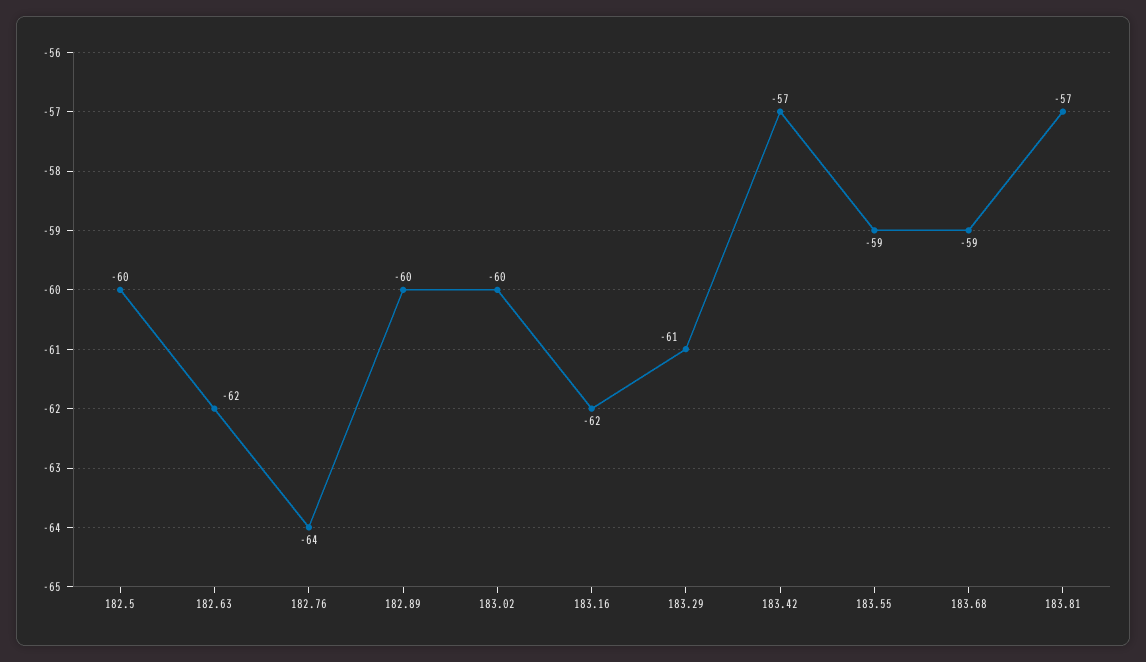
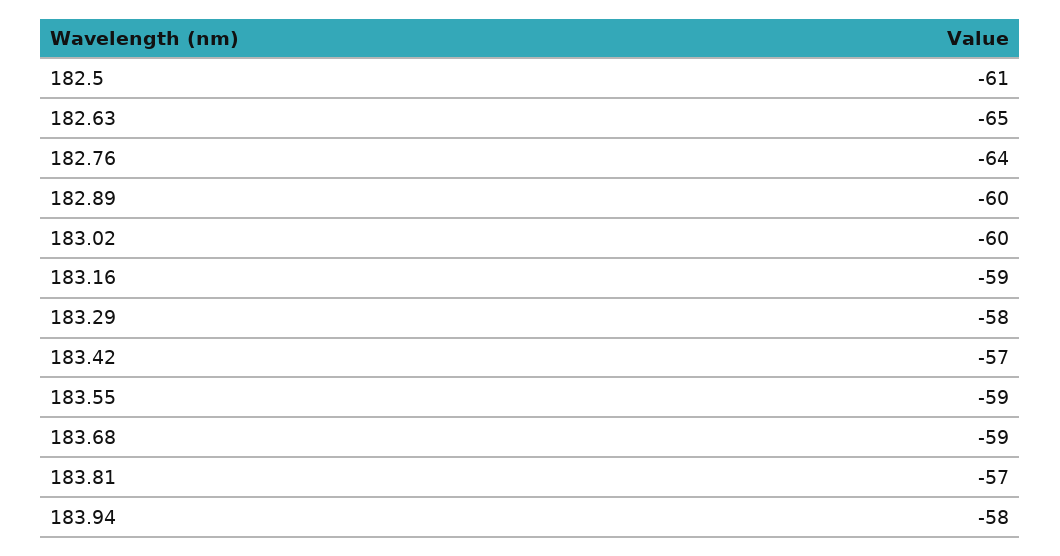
182.5: -60 -> -61
182.63: -62 -> -65
183.16: -62 -> -59
183.29: -61 -> -58
183.94: none -> -58

